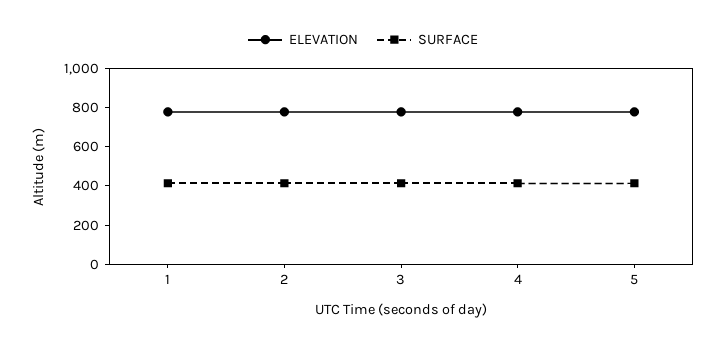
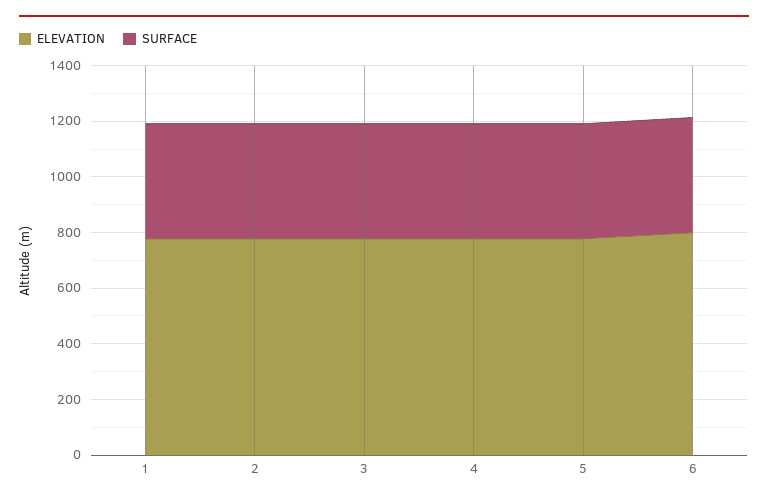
ELEVATION, 6: none -> 800
SURFACE, 6: none -> 400

